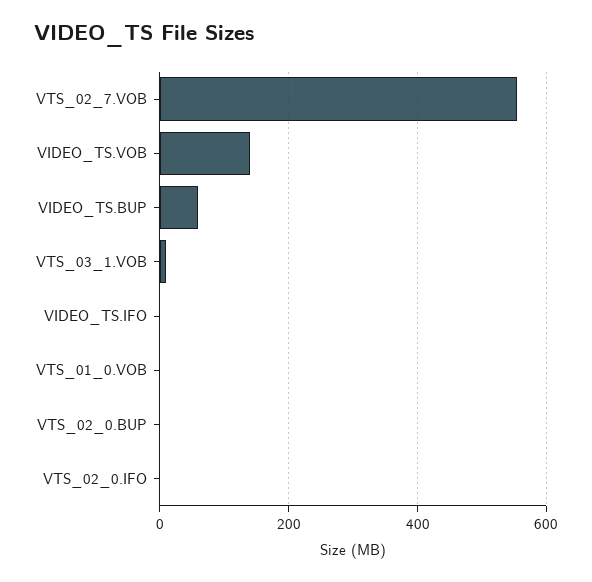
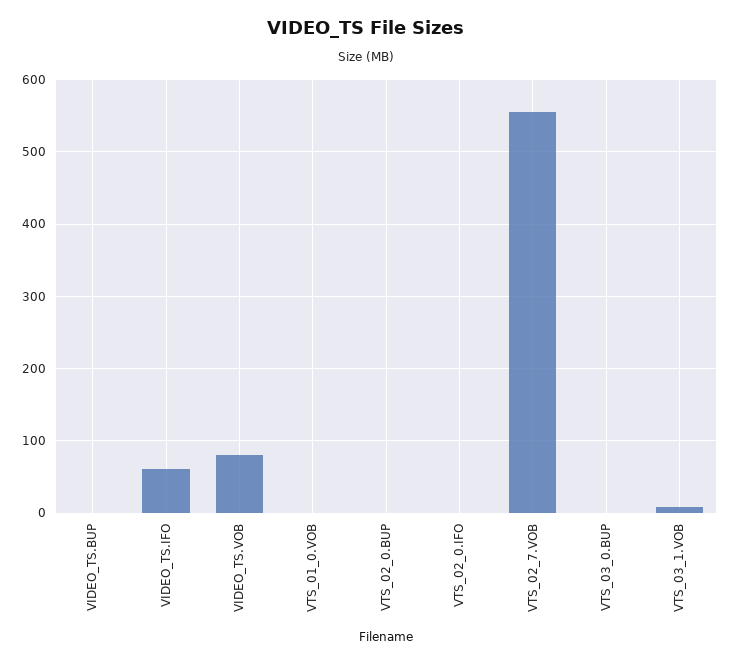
VIDEO_TS.VOB: 140 -> 80
VIDEO_TS.BUP: 60 -> 0
VIDEO_TS.IFO: 0 -> 60
VTS_03_0.BUP: none -> 0

